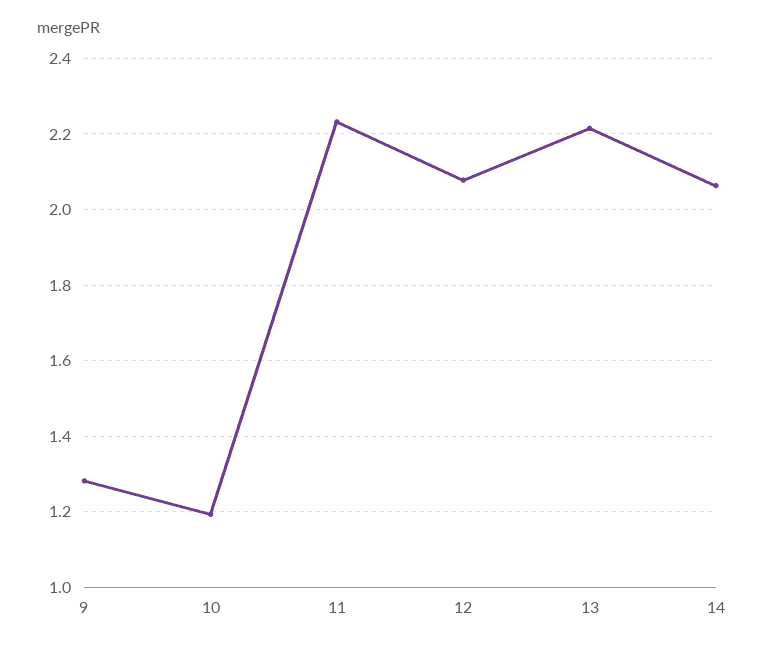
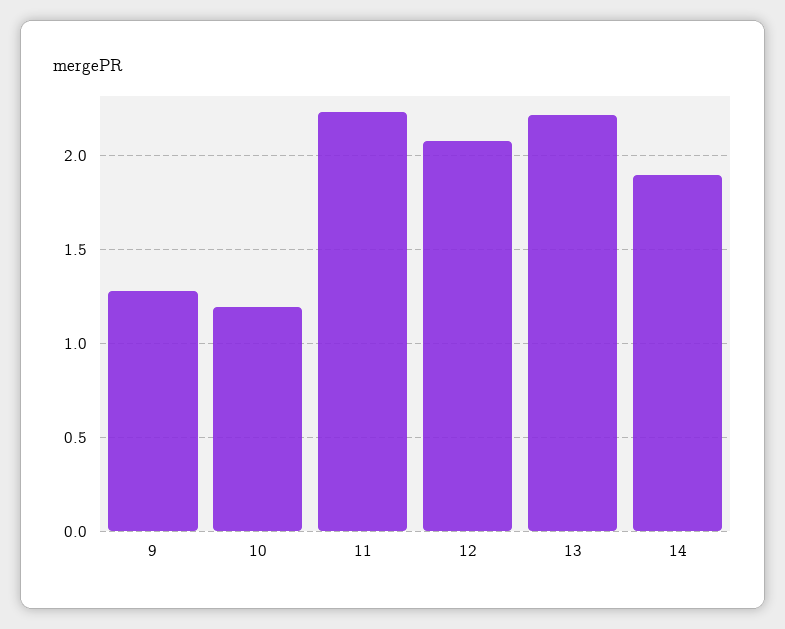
14: 2.06 -> 1.9

